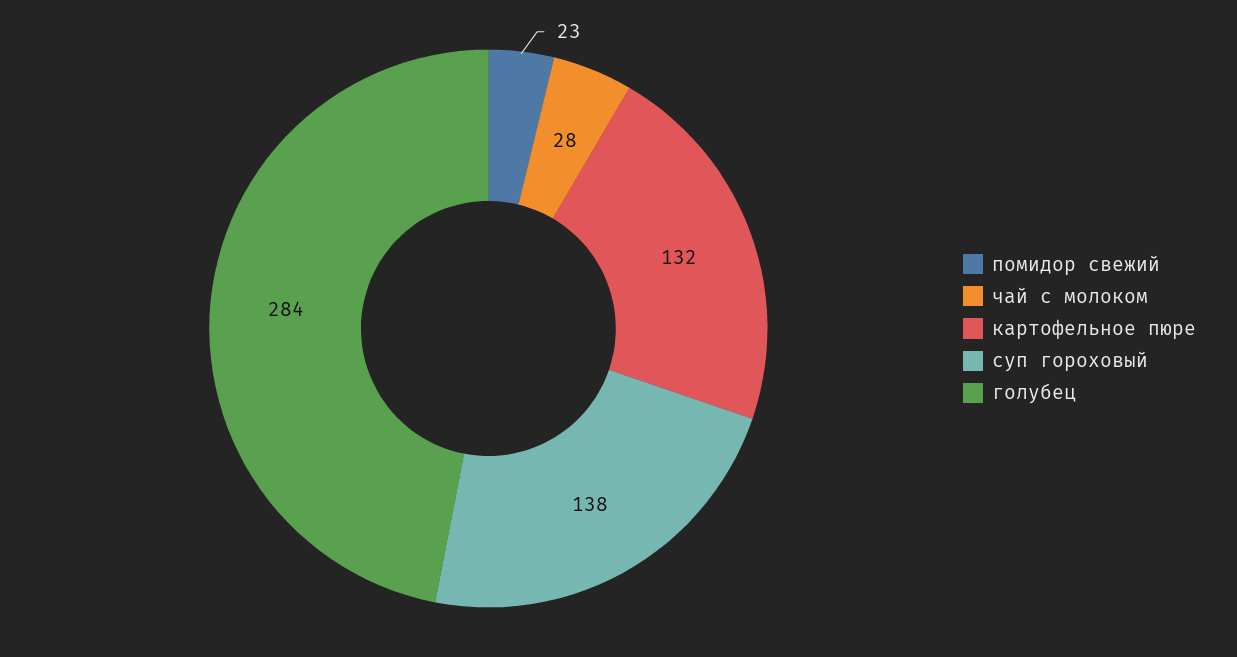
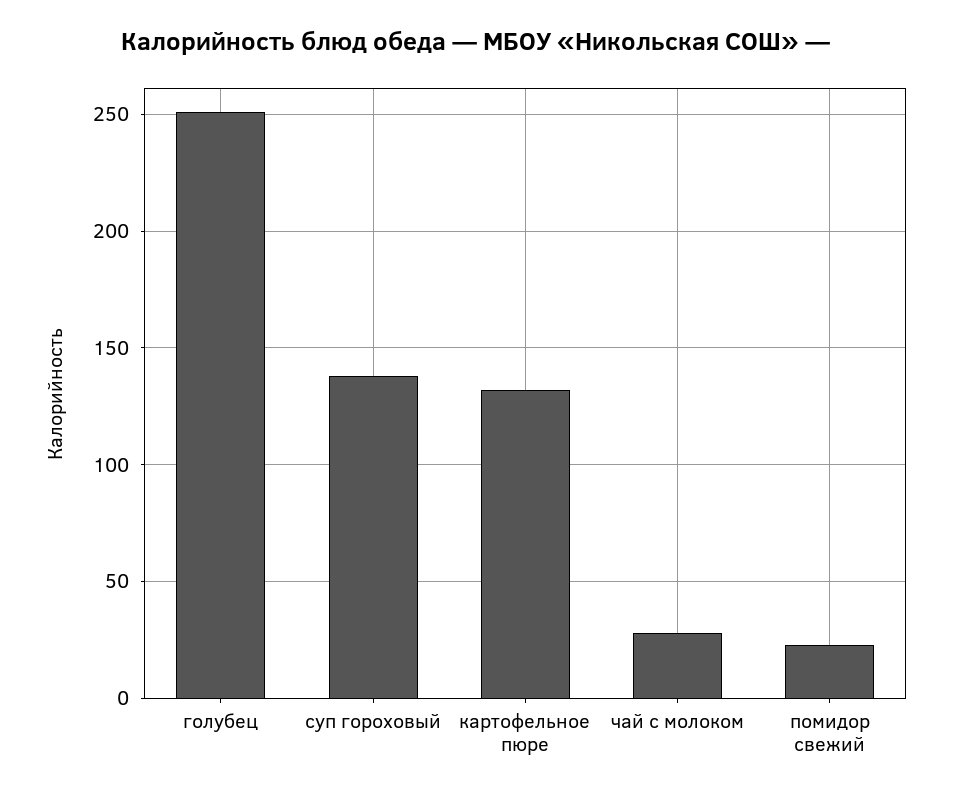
голубец: 284 -> 250

